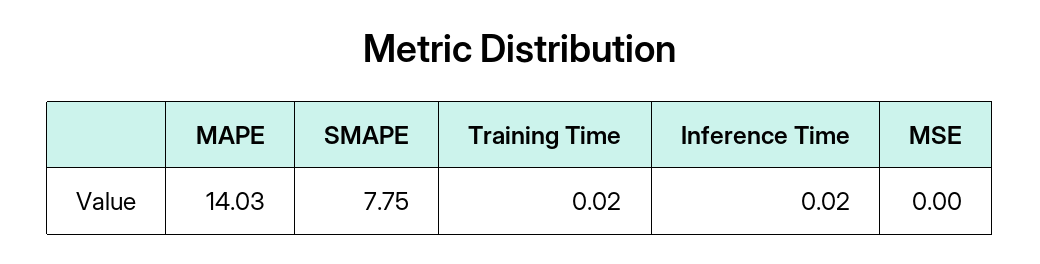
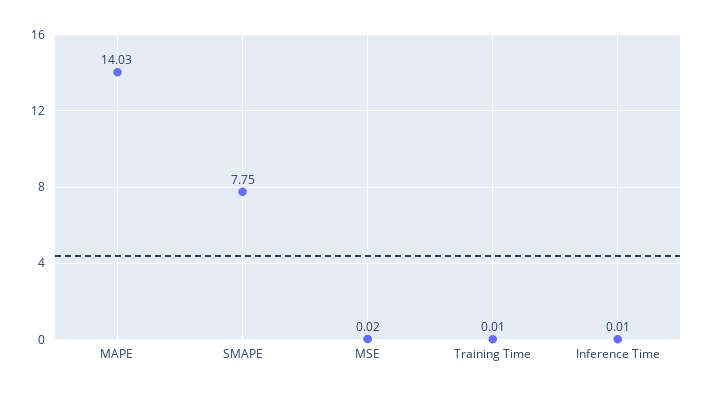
Training Time: 0.02 -> 0.01
Inference Time: 0.02 -> 0.01
MSE: 0 -> 0.02

